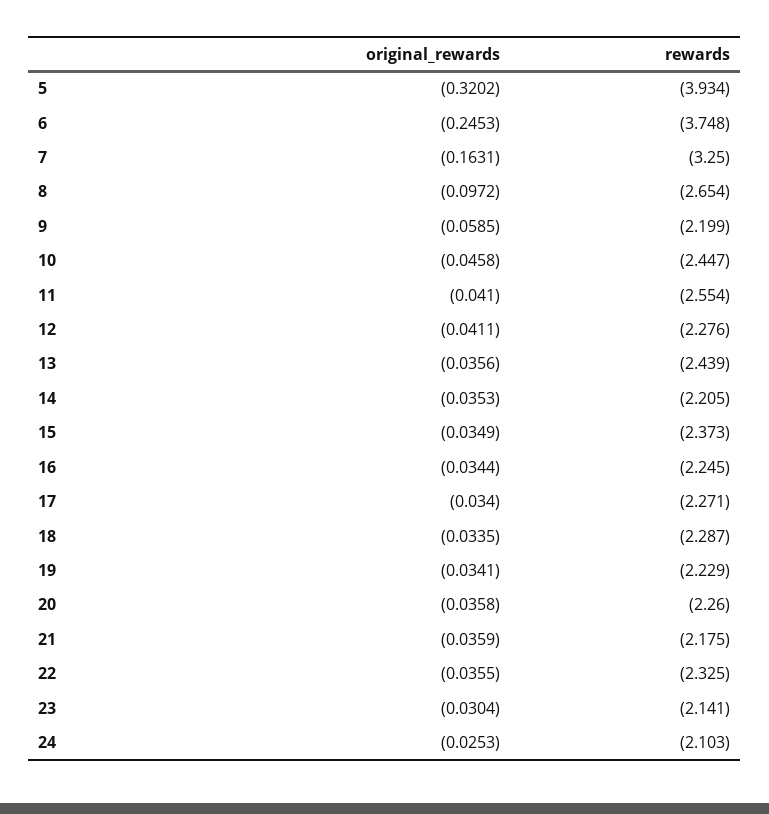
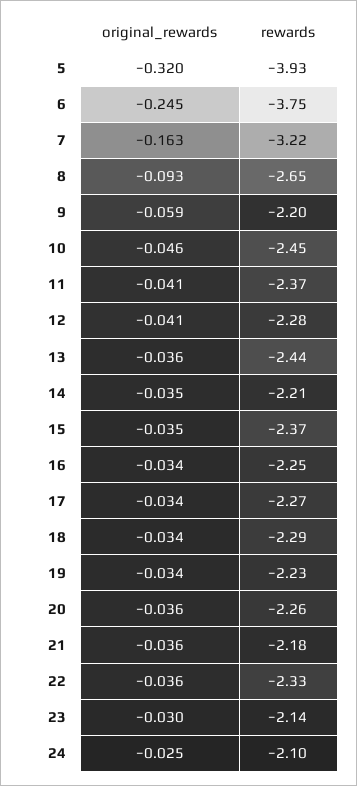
rewards, 7: -3.25 -> -3.22
original_rewards, 8: -0.0972 -> -0.093
rewards, 11: -2.554 -> -2.37

